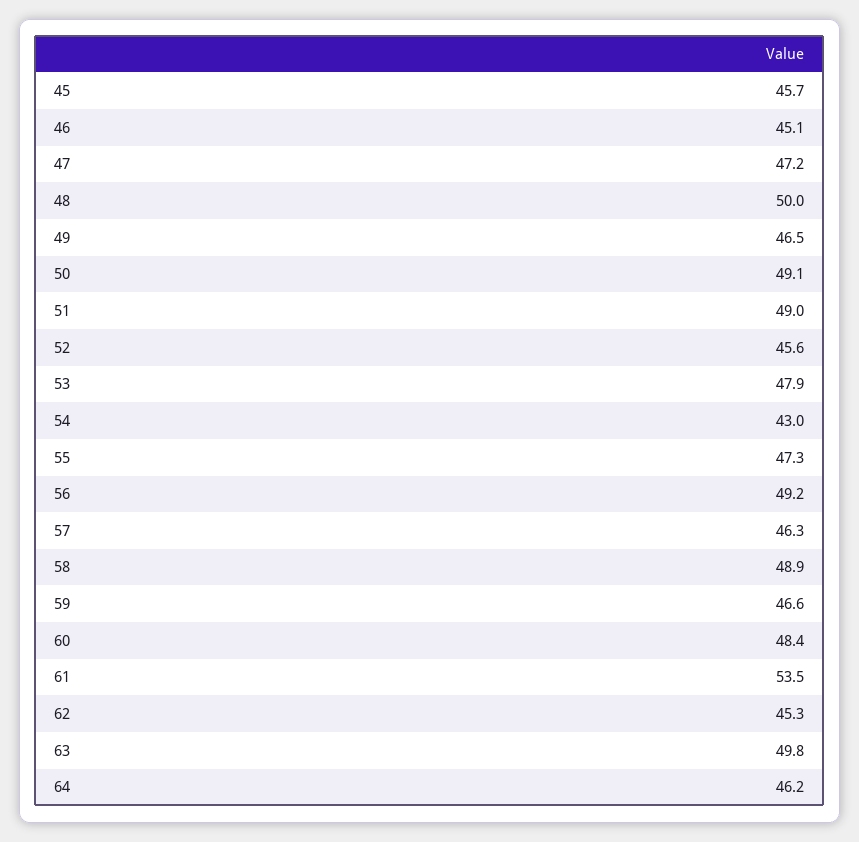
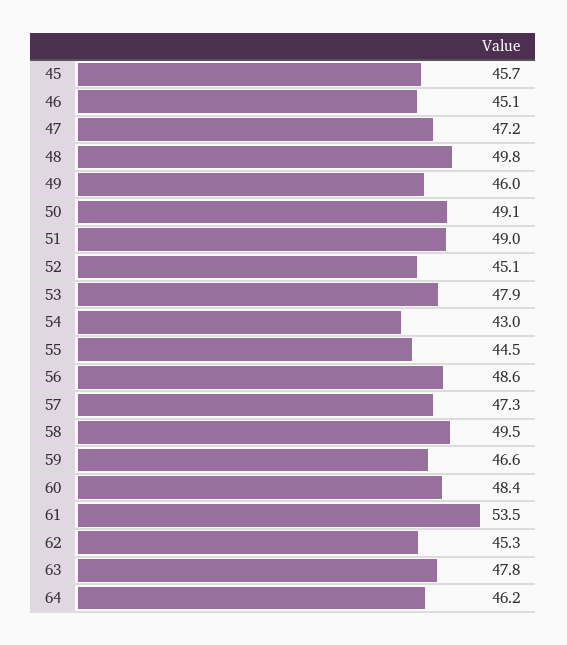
48: 50 -> 49.8
49: 46.5 -> 46
52: 45.6 -> 45.1
55: 47.3 -> 44.5
56: 49.2 -> 48.6
57: 46.3 -> 47.3
58: 48.9 -> 49.5
63: 49.8 -> 47.8

